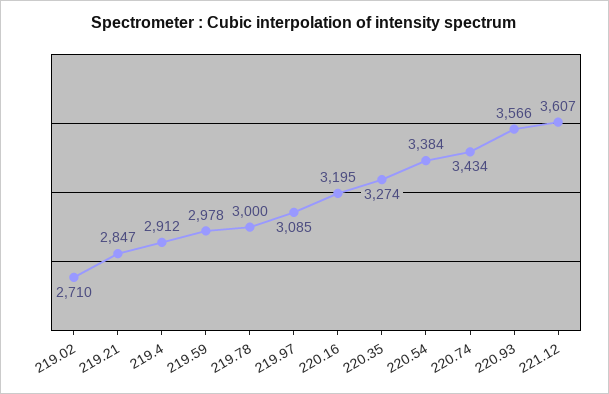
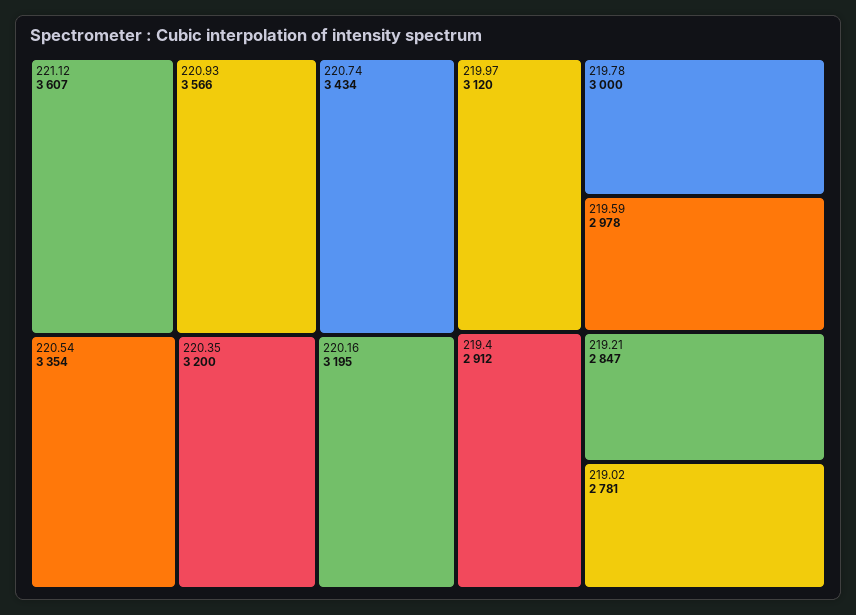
219.02: 2710 -> 2781
219.97: 3085 -> 3120
220.35: 3274 -> 3200
220.54: 3384 -> 3354

